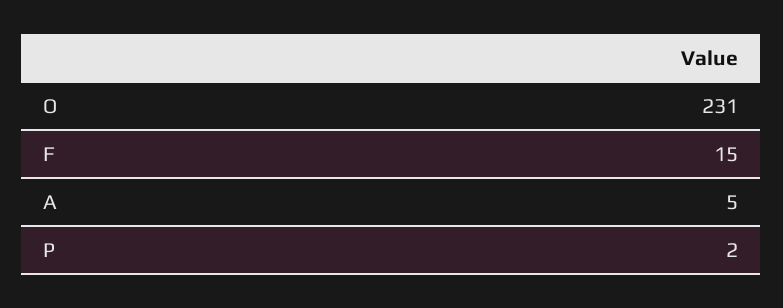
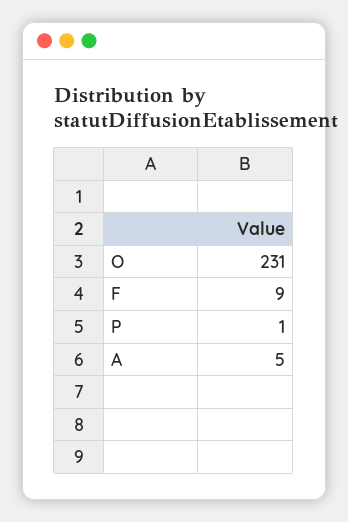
F: 15 -> 9
P: 2 -> 1

